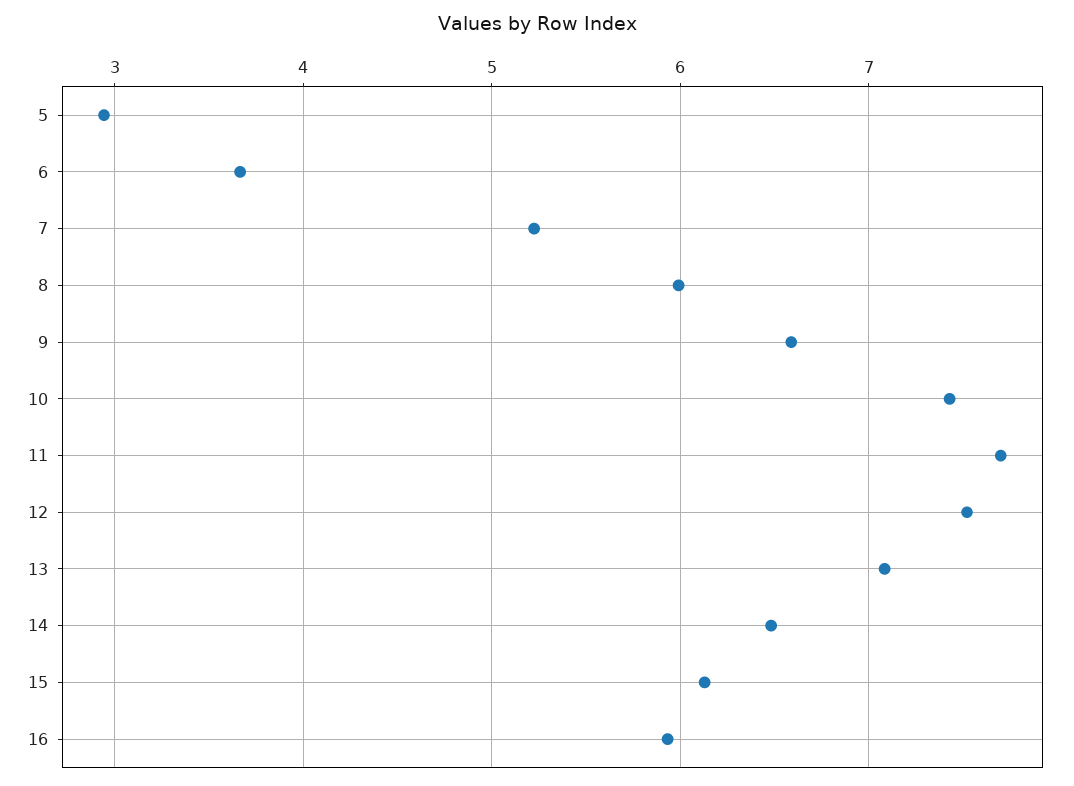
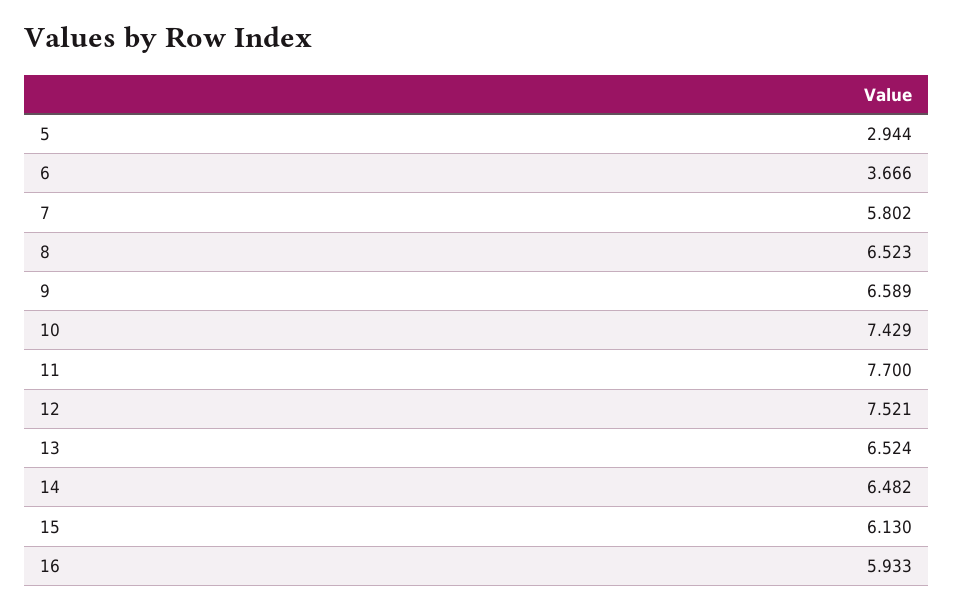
7: 5.2 -> 5.802
8: 6 -> 6.523
13: 7.1 -> 6.524

